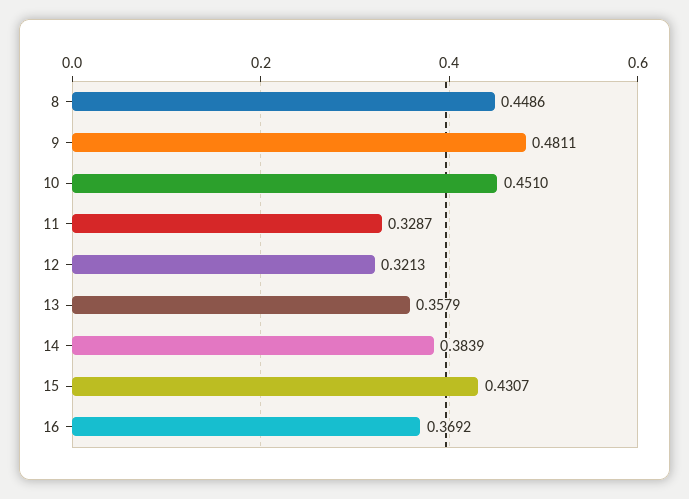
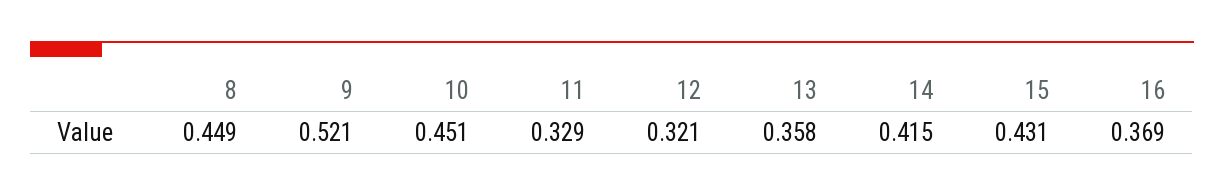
9: 0.4811 -> 0.521
14: 0.3839 -> 0.415

